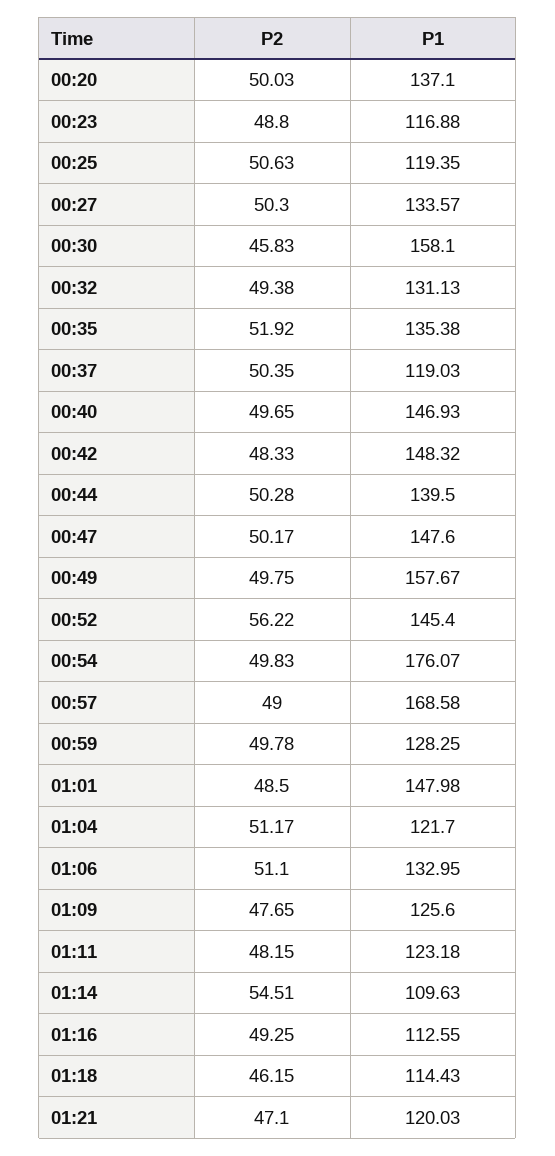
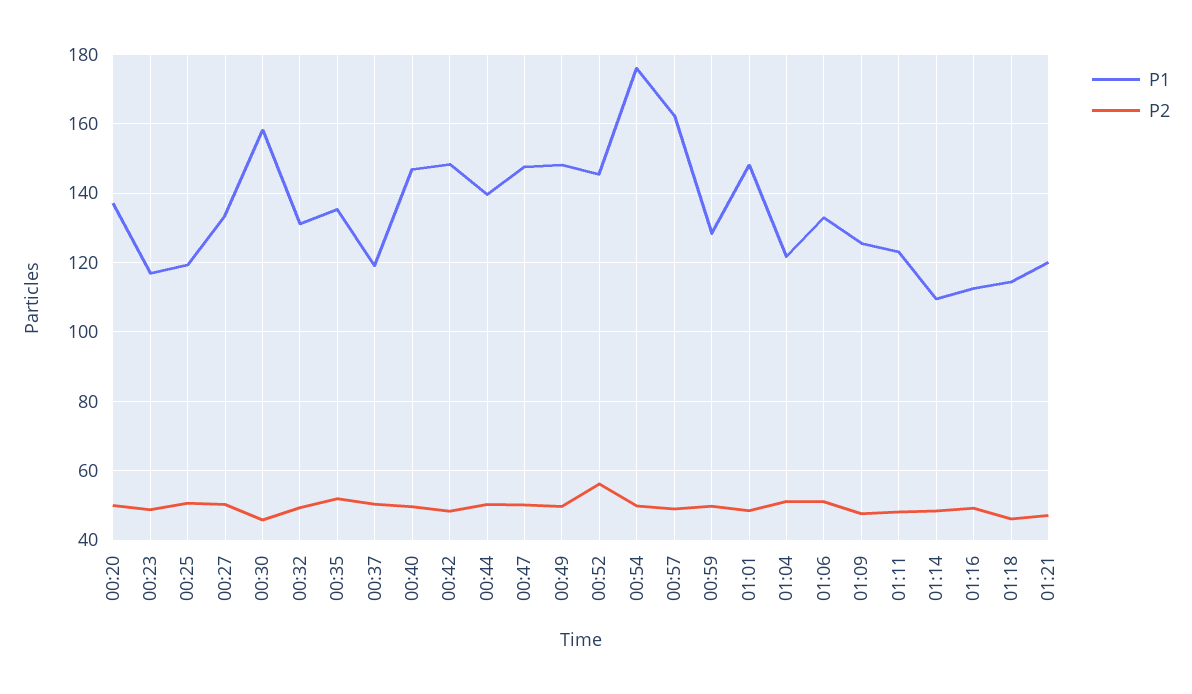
P1, 00:49: 157.67 -> 148
P1, 00:57: 168.58 -> 162
P2, 01:14: 54.51 -> 48

